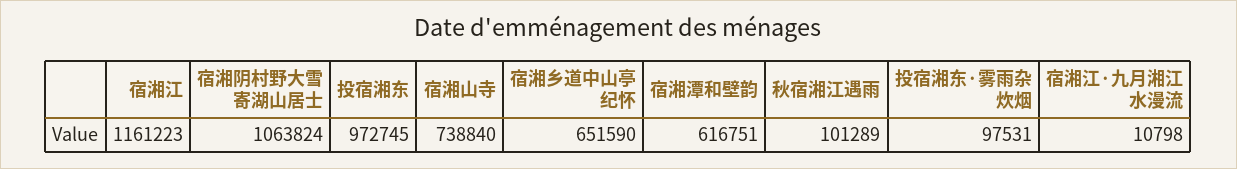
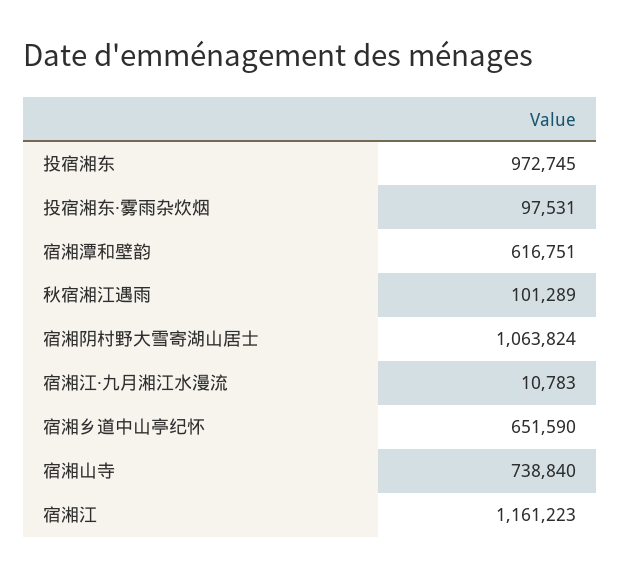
宿湘江·九月湘江水漫流: 10798 -> 10783

